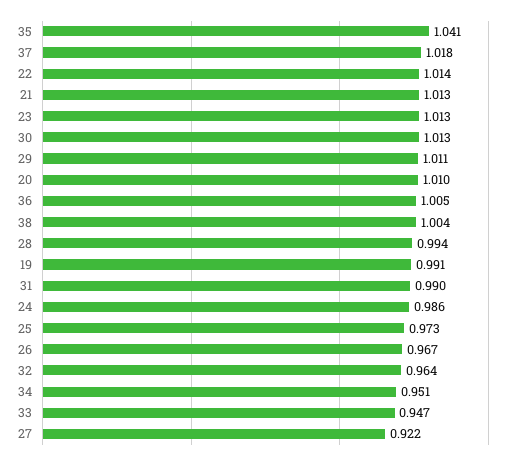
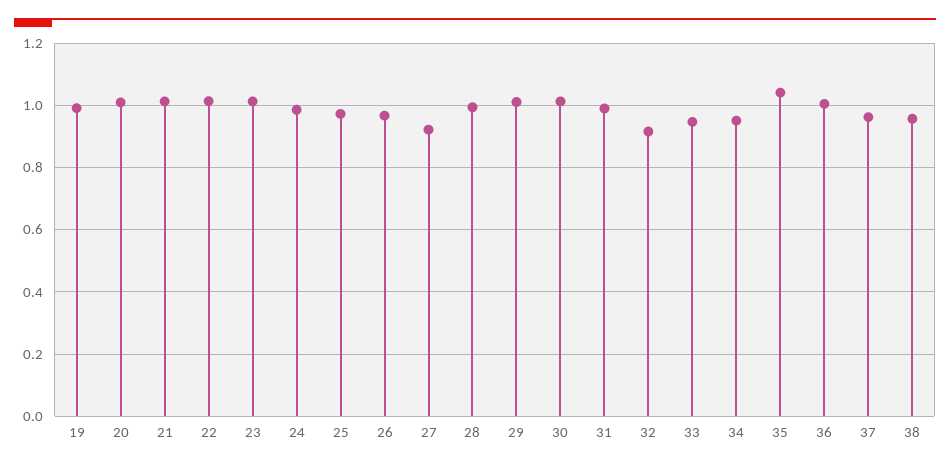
37: 1.018 -> 0.96
38: 1.004 -> 0.96
32: 0.964 -> 0.92

